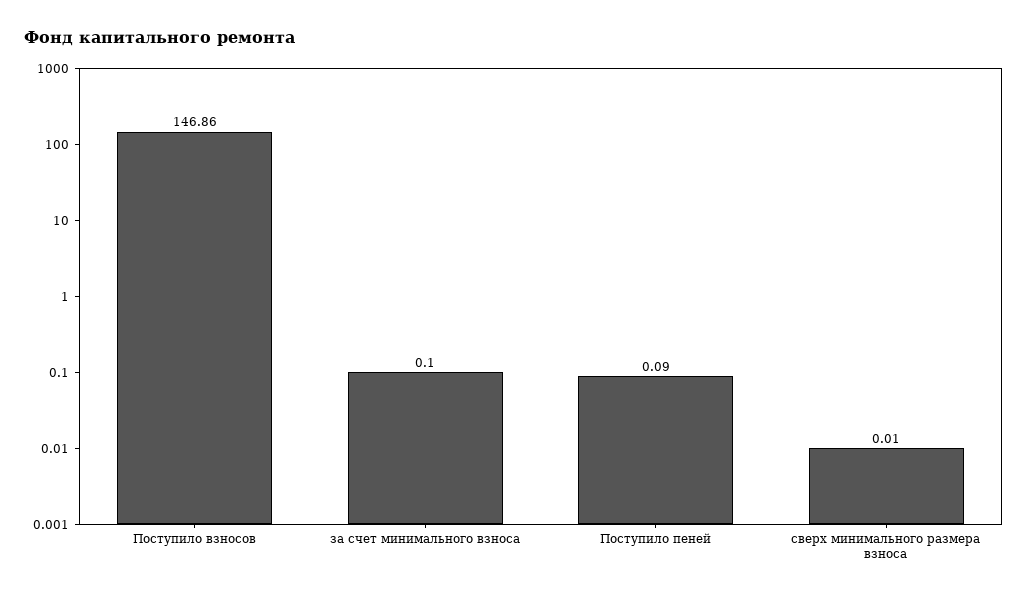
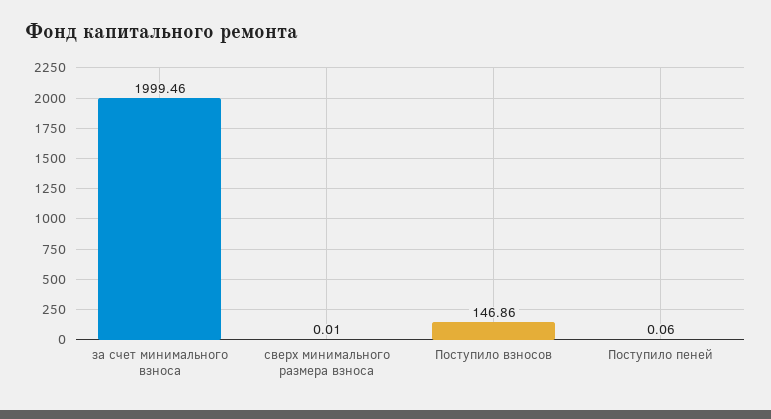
за счет минимального взноса: 0.1 -> 1999.46
Поступило пеней: 0.09 -> 0.06

